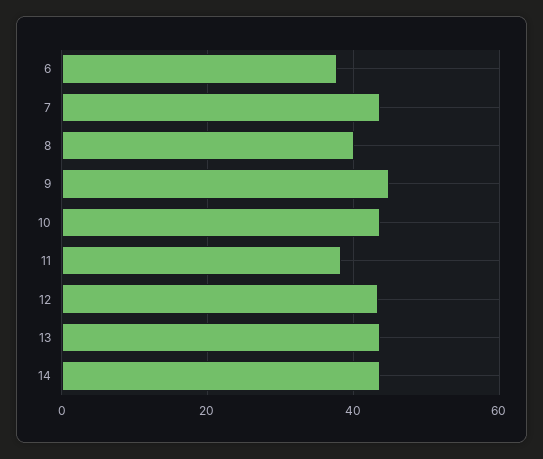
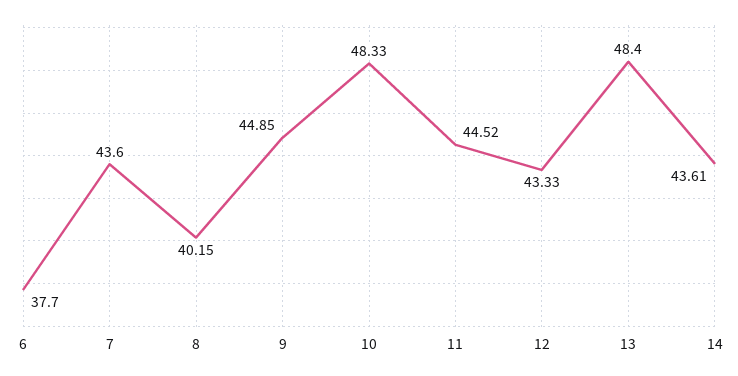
10: 44 -> 48.33
11: 38 -> 44.52
13: 44 -> 48.4

